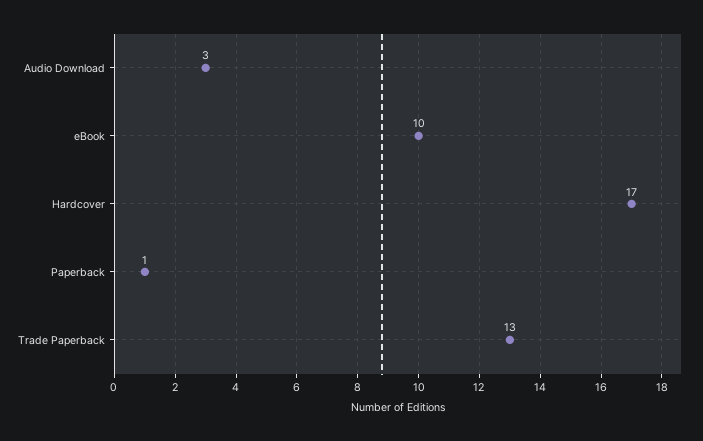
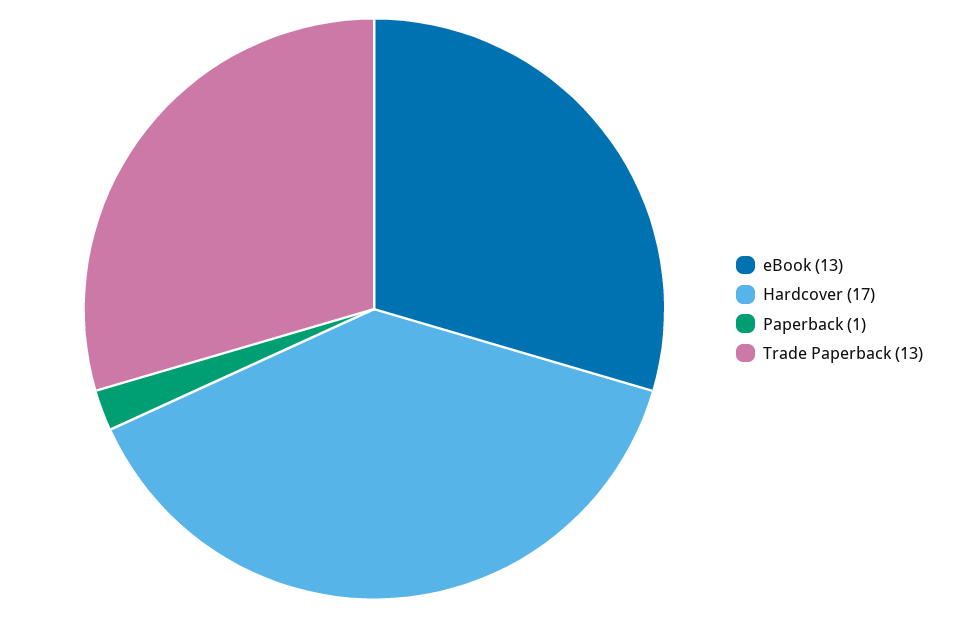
Audio Download: 3 -> none
eBook: 10 -> 13

